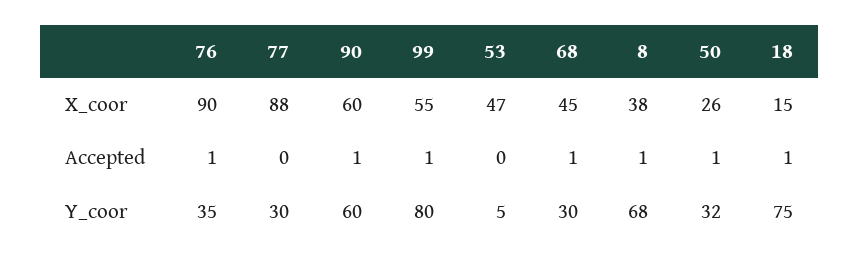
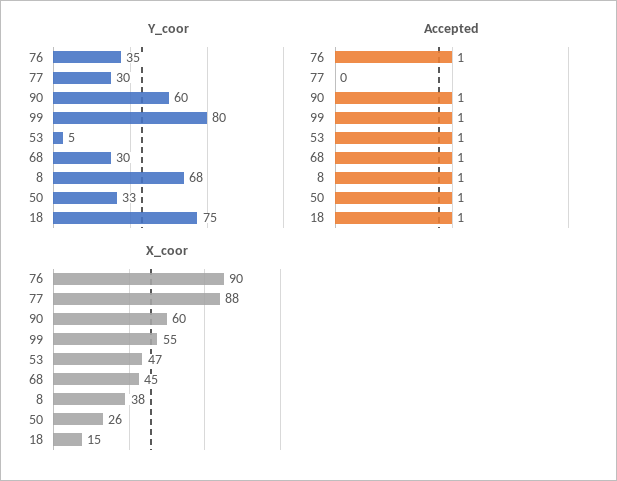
Accepted, 53: 0 -> 1
Y_coor, 50: 32 -> 33

